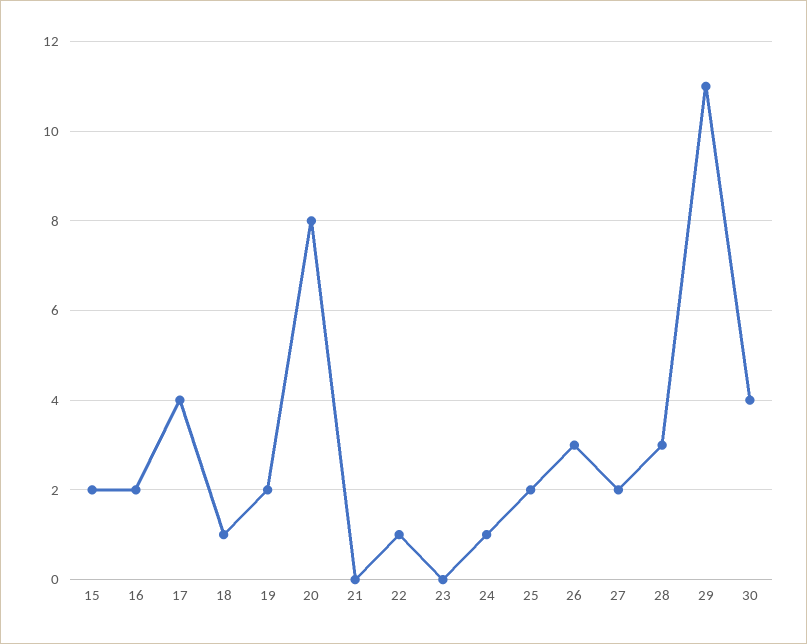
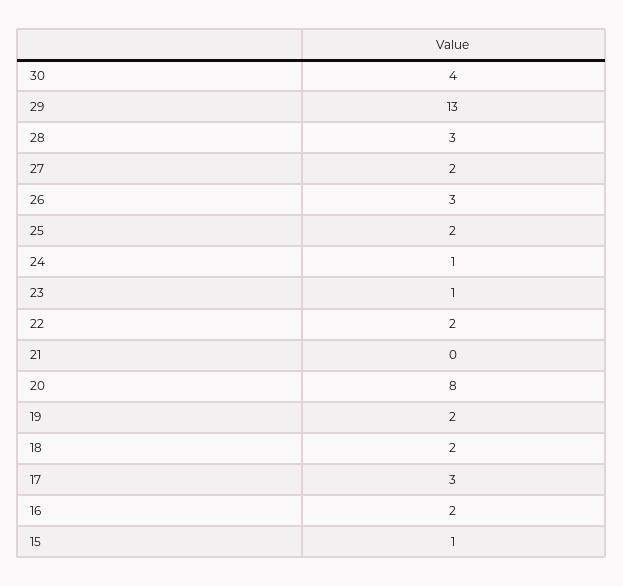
15: 2 -> 1
17: 4 -> 3
18: 1 -> 2
22: 1 -> 2
23: 0 -> 1
29: 11 -> 13

